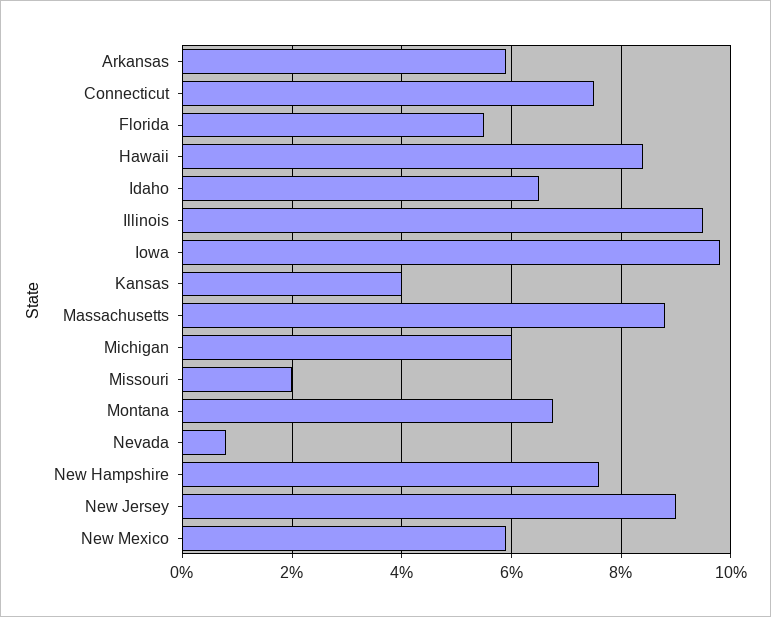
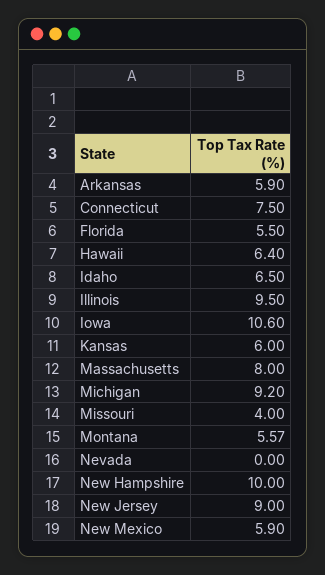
Hawaii: 8.4 -> 6.4
Iowa: 9.8 -> 10.6
Kansas: 4 -> 6
Massachusetts: 8.8 -> 8
Michigan: 6 -> 9.2
Missouri: 2 -> 4
Montana: 6.8 -> 5.57
Nevada: 0.8 -> 0
New Hampshire: 7.6 -> 10

